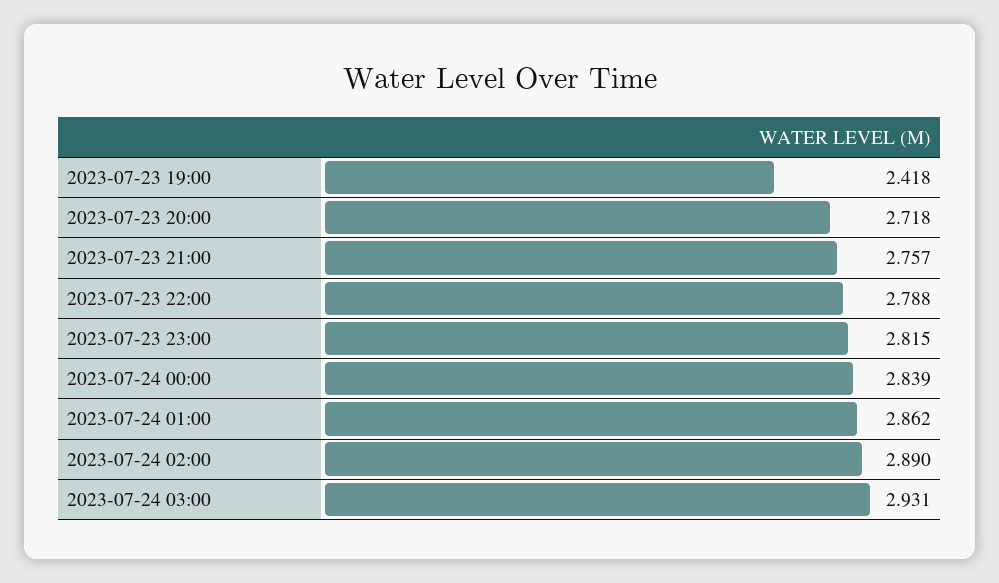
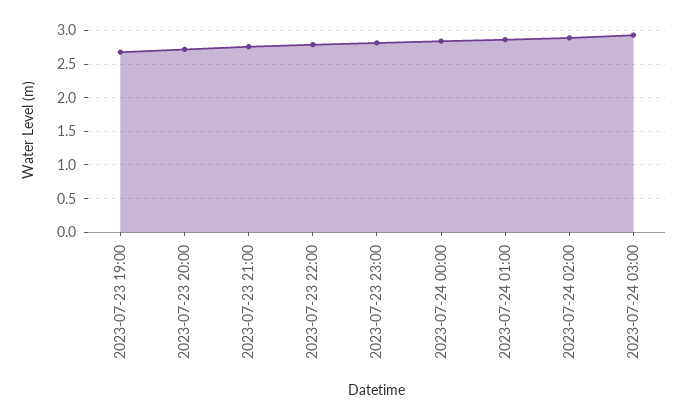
2023-07-23 19:00: 2.418 -> 2.7

